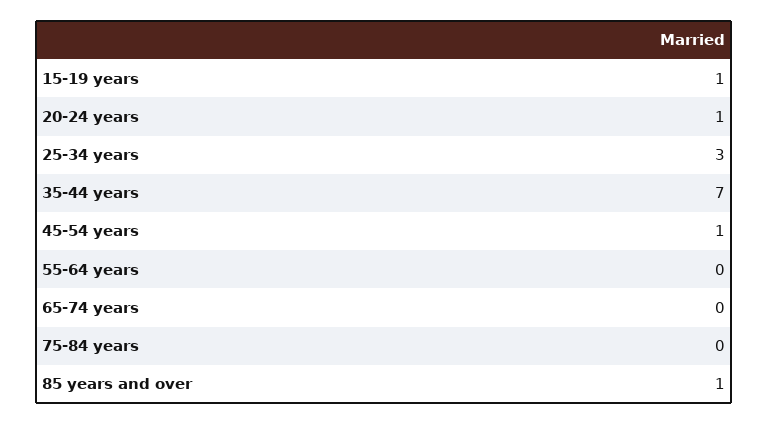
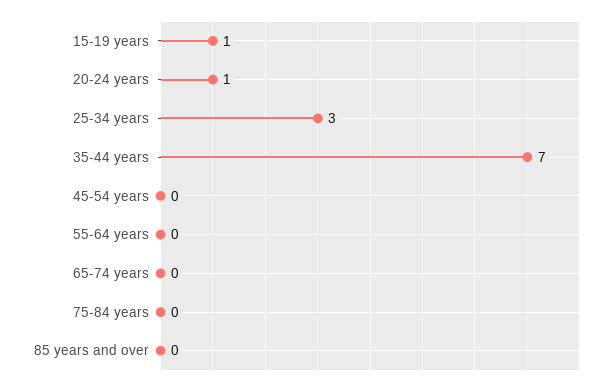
45-54 years: 1 -> 0
85 years and over: 1 -> 0

